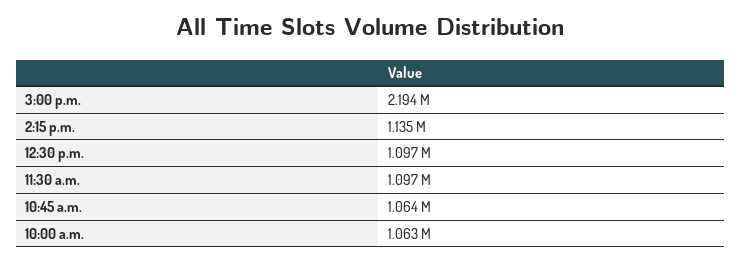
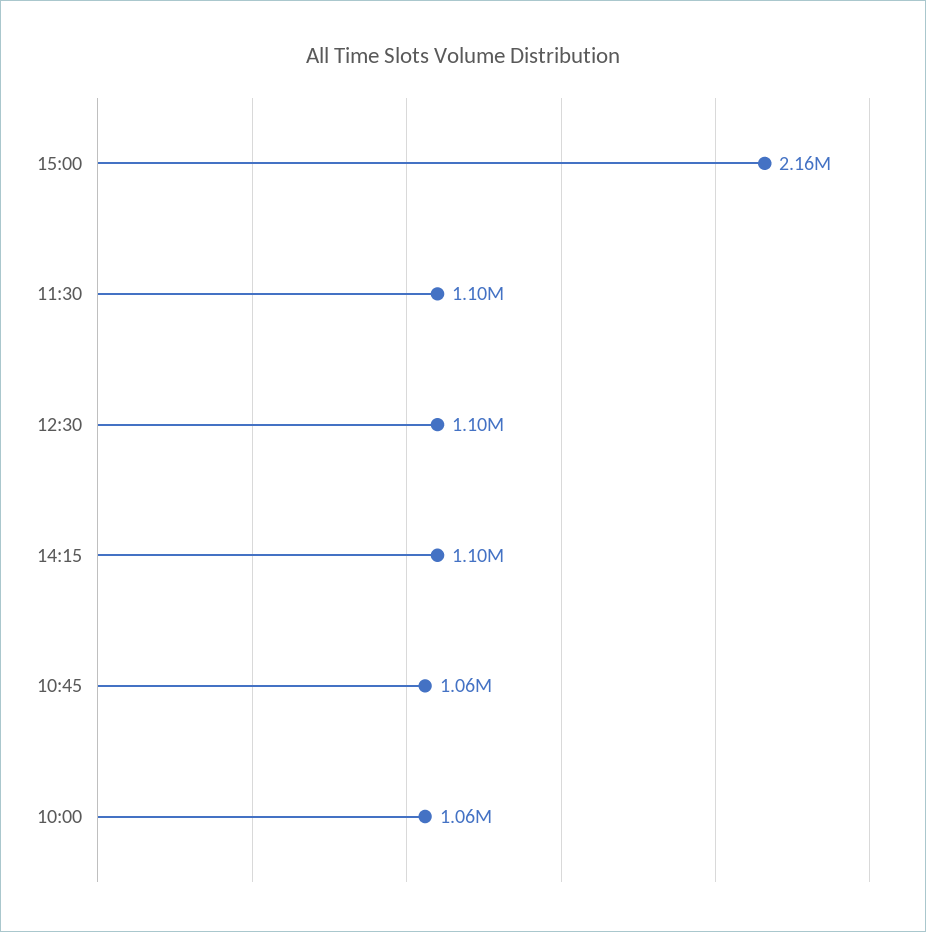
3:00 p.m.: 2194000 -> 2160000
2:15 p.m.: 1135000 -> 1100000

